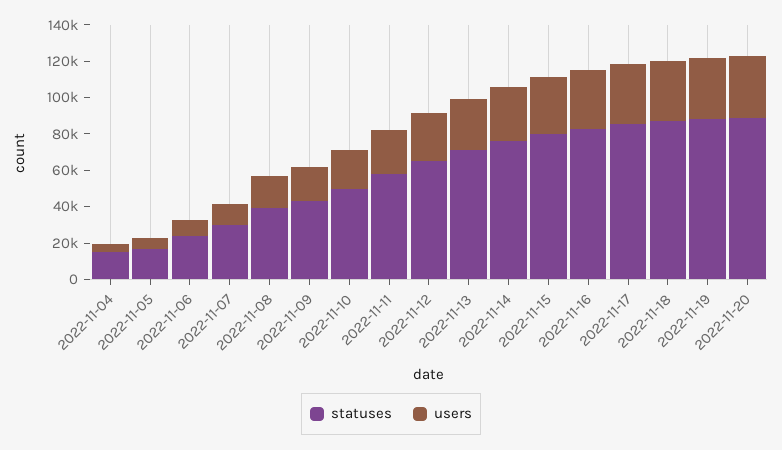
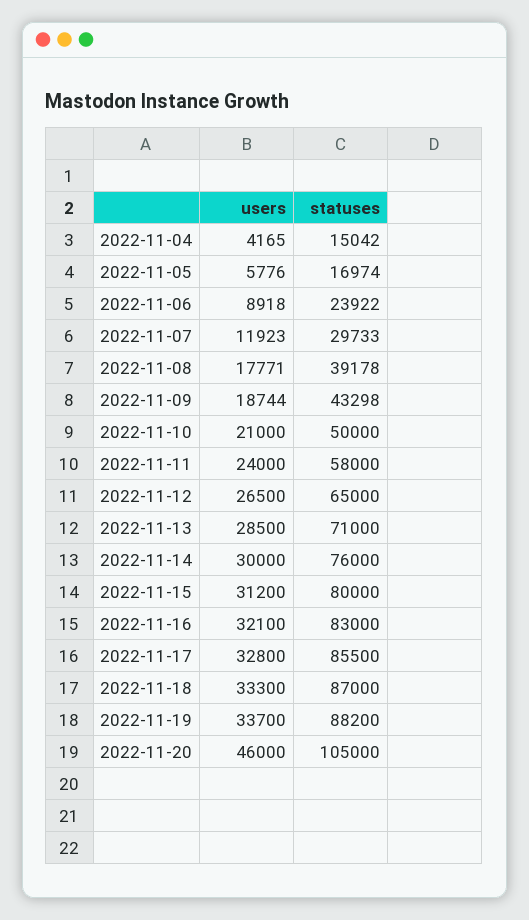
statuses, 2022-11-20: 90000 -> 105000
users, 2022-11-20: 35000 -> 46000

